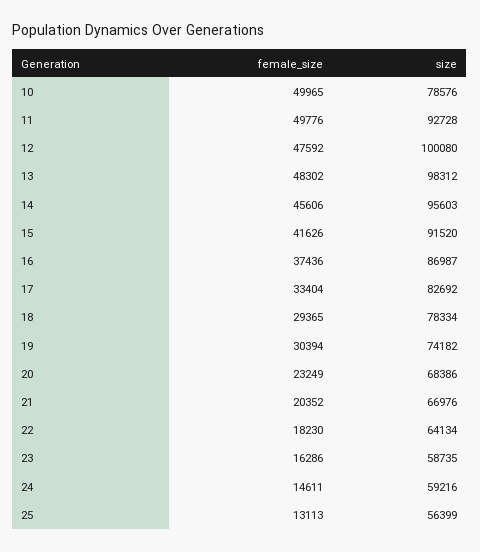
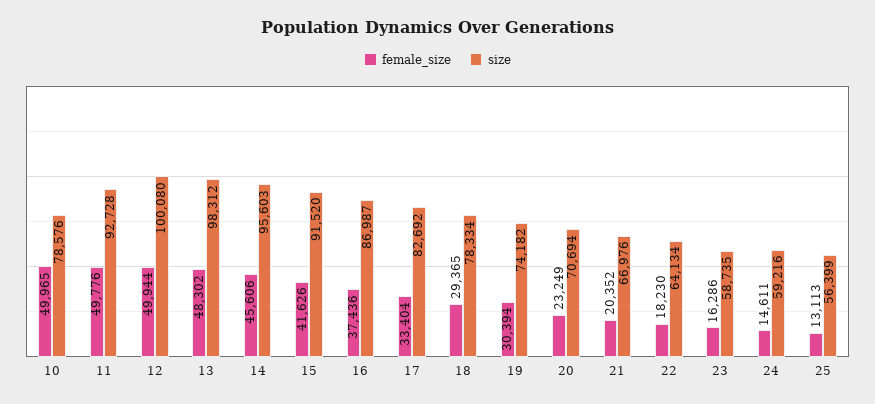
female_size, 12: 47592 -> 49944
size, 20: 68386 -> 70694

